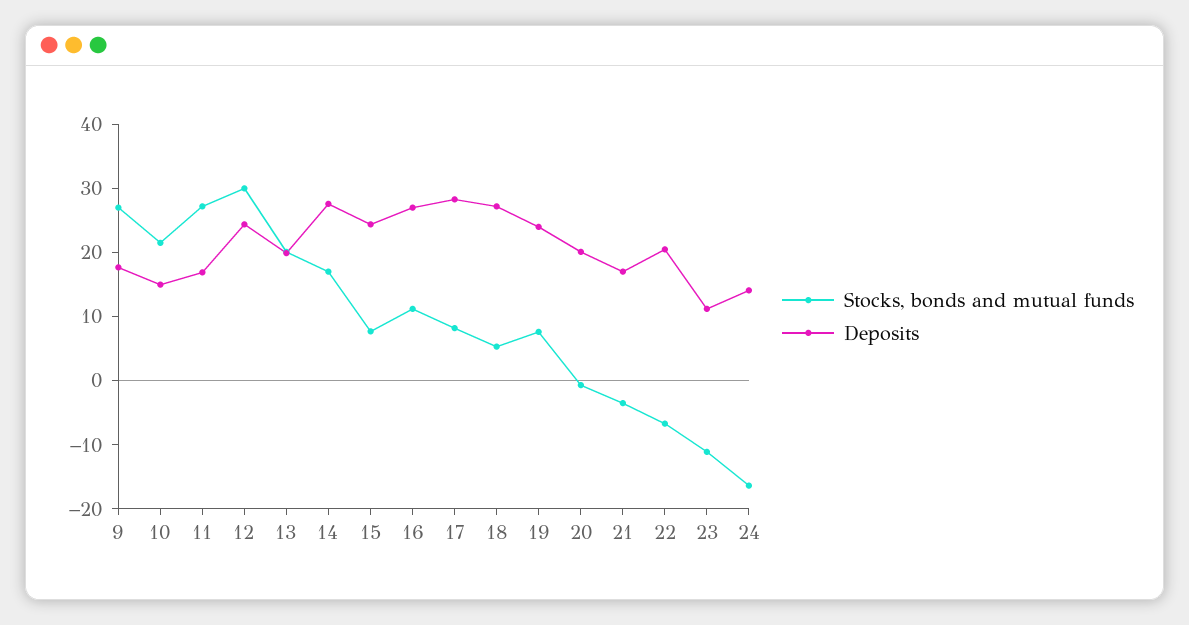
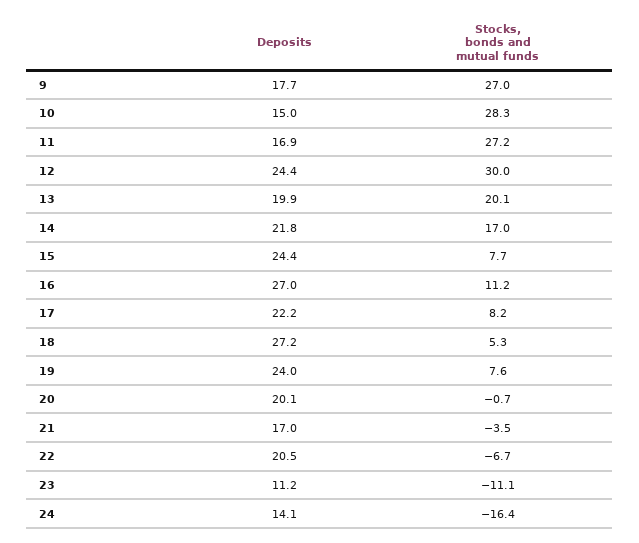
Stocks, bonds and mutual funds, 10: 22 -> 28.3
Deposits, 14: 28 -> 21.8
Deposits, 17: 28 -> 22.2

